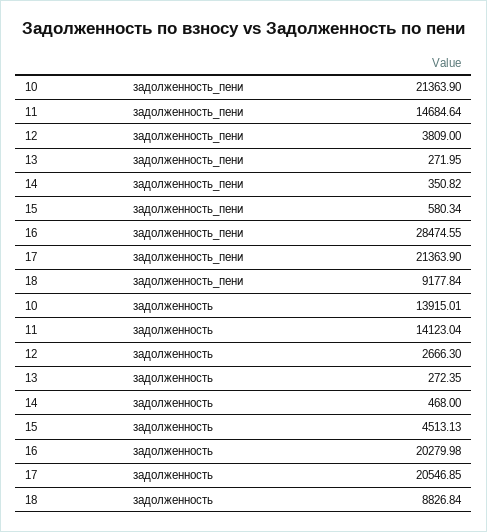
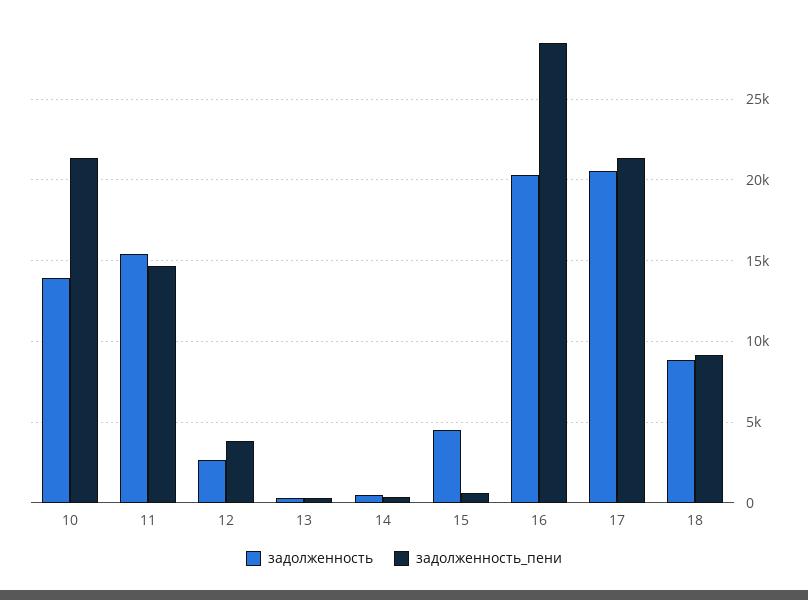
задолженность, 11: 14123.04 -> 15500

